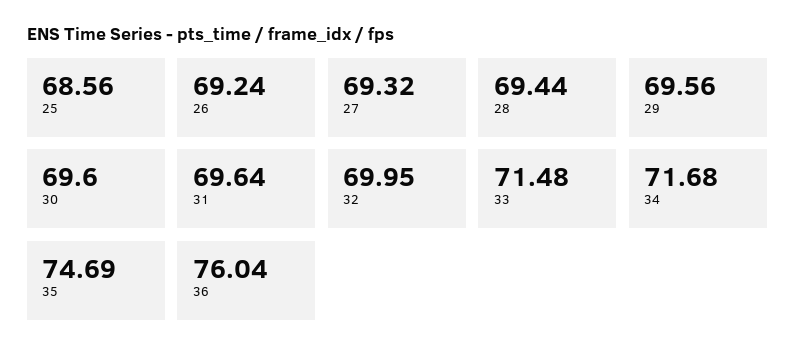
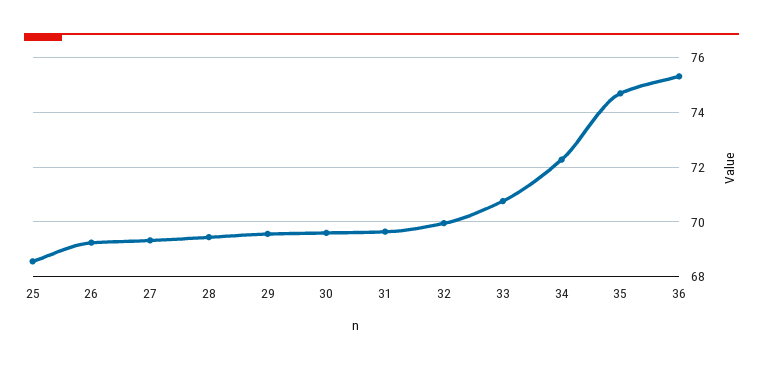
33: 71.48 -> 70.75
34: 71.68 -> 72.25
36: 76.04 -> 75.25

